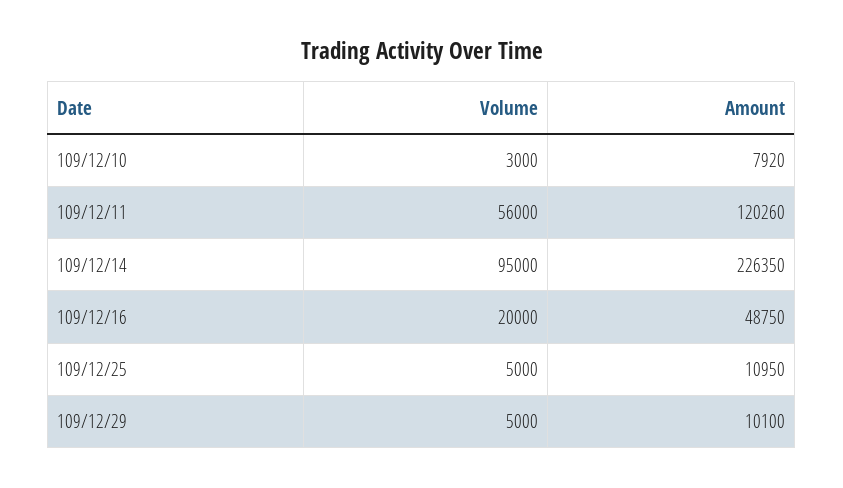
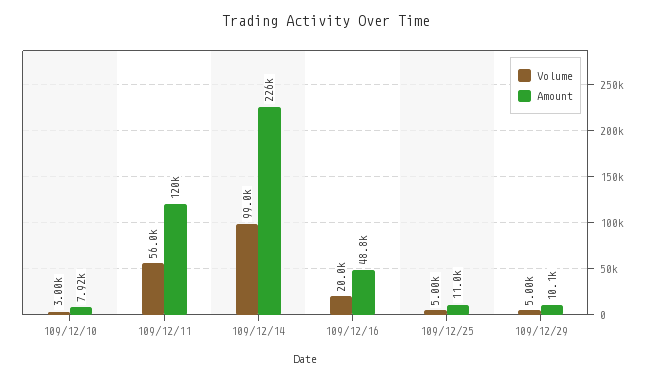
Volume, 109/12/14: 95000 -> 99000

